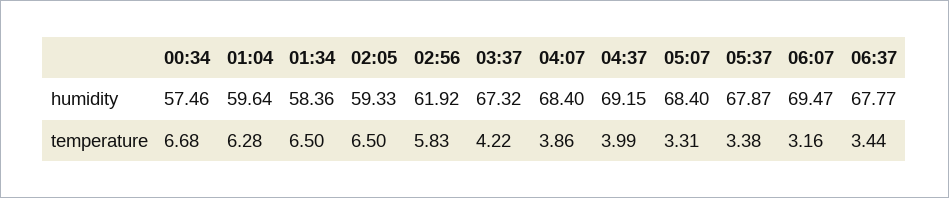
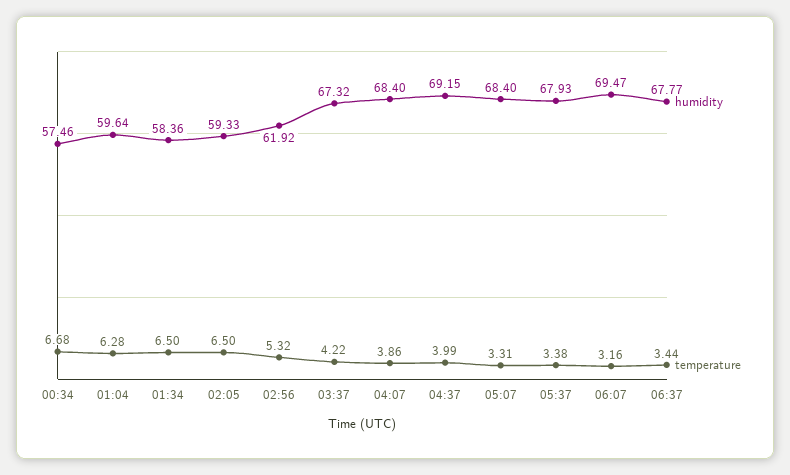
humidity, 05:37: 67.87 -> 67.93
temperature, 02:56: 5.83 -> 5.32

